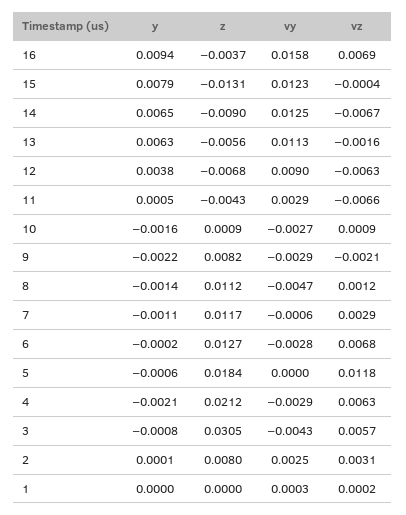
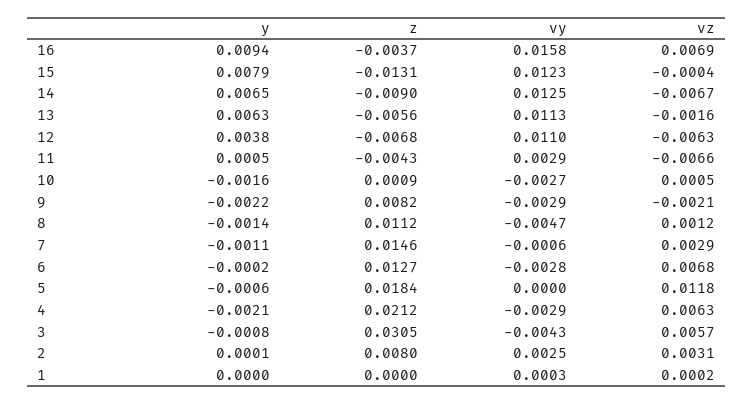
vy, 12: 0.009 -> 0.011
vz, 10: 0.0009 -> 0.0005
z, 7: 0.0117 -> 0.0146

